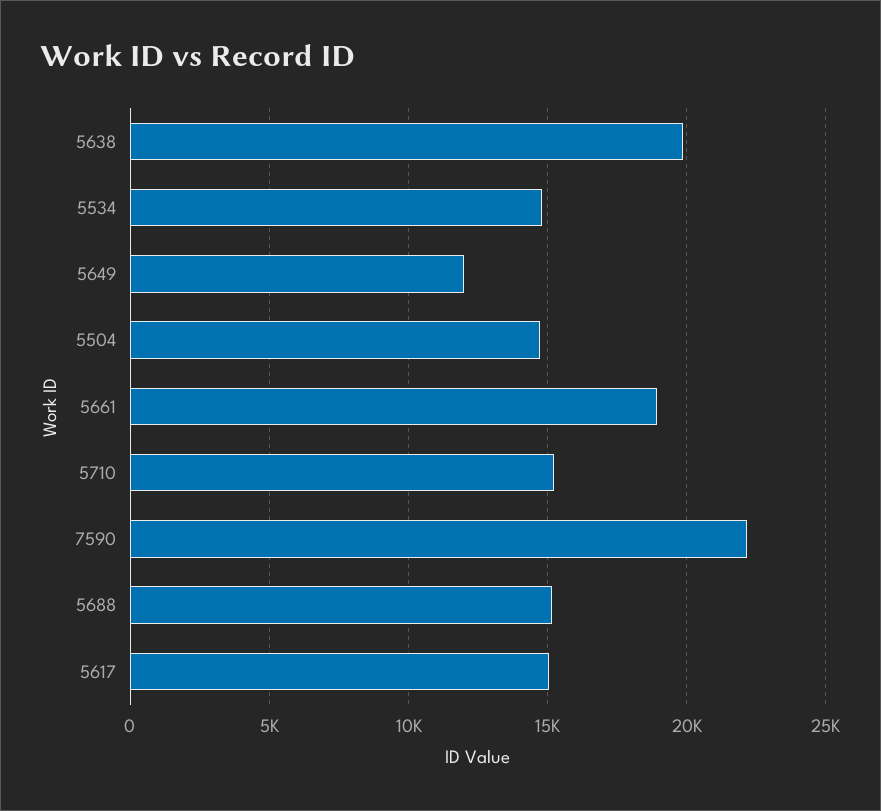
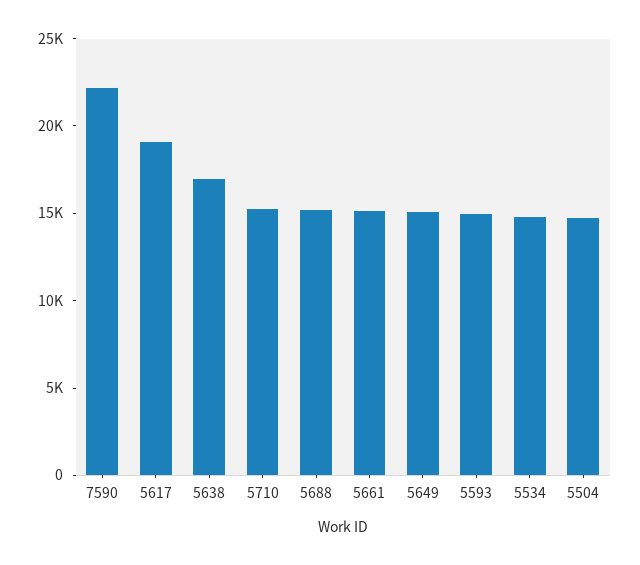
5638: 20000 -> 17000
5649: 12000 -> 15000
5661: 19000 -> 15000
5617: 15000 -> 19000
5593: none -> 15000

